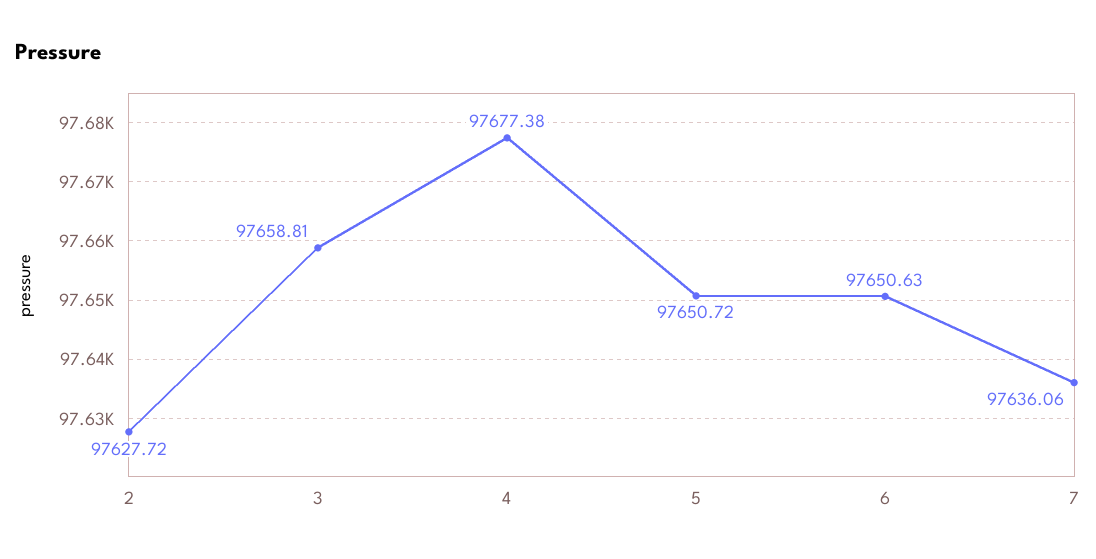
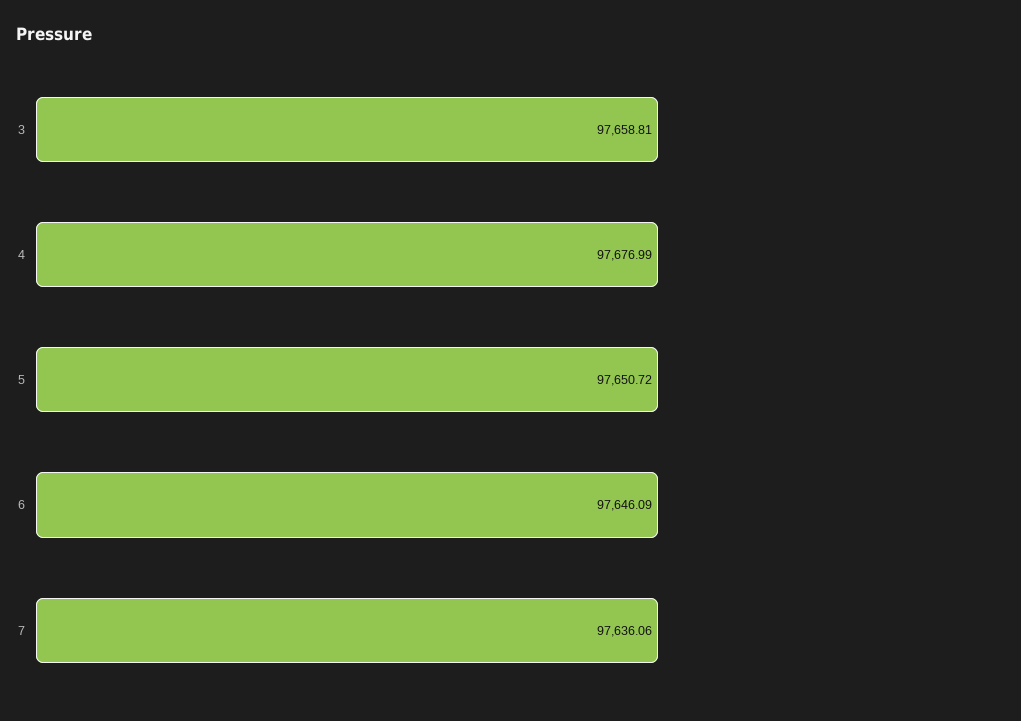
2: 97627.72 -> none
4: 97677.38 -> 97676.99
6: 97650.63 -> 97646.09

